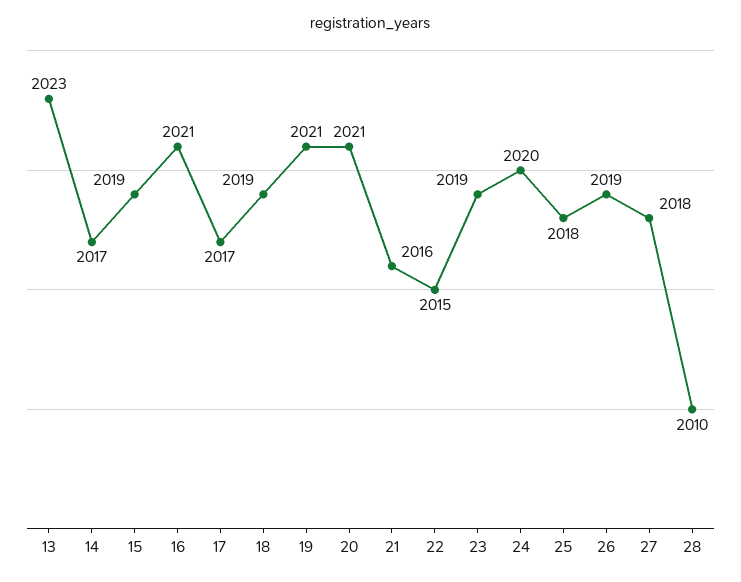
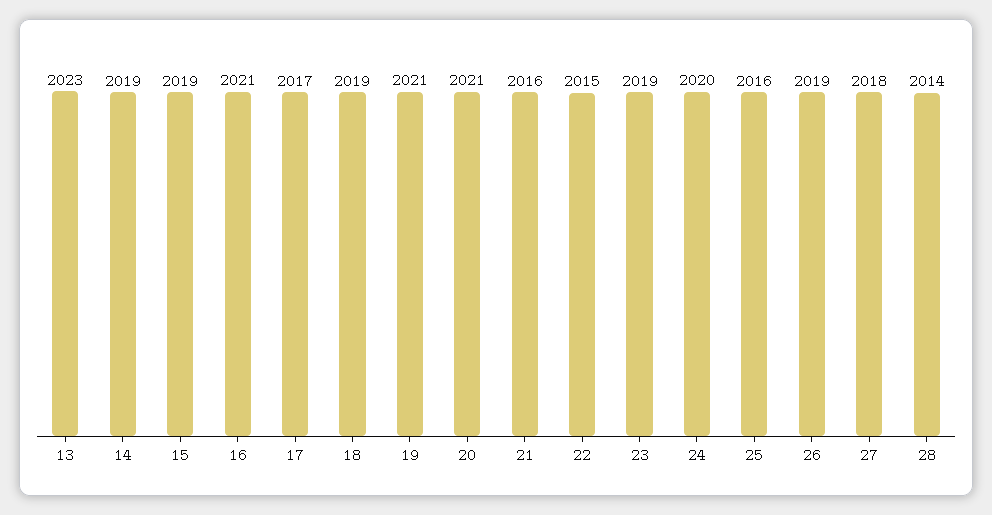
14: 2017 -> 2019
25: 2018 -> 2016
28: 2010 -> 2014

